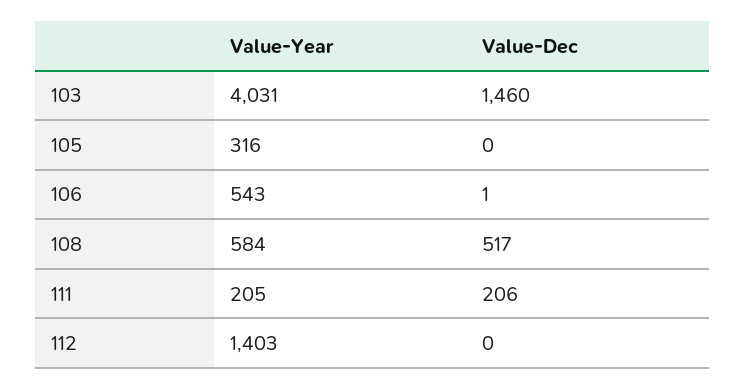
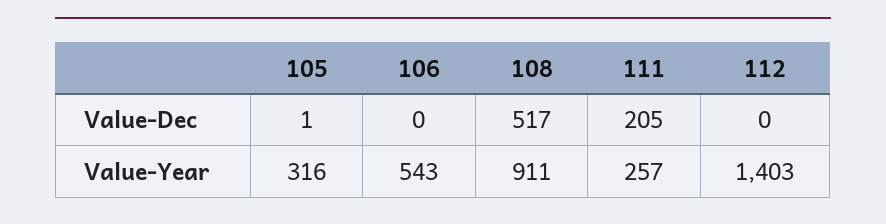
Value-Year, 103: 4031 -> none
Value-Dec, 103: 1460 -> none
Value-Dec, 105: 0 -> 1
Value-Dec, 106: 1 -> 0
Value-Year, 108: 584 -> 911
Value-Year, 111: 205 -> 257
Value-Dec, 111: 206 -> 205

